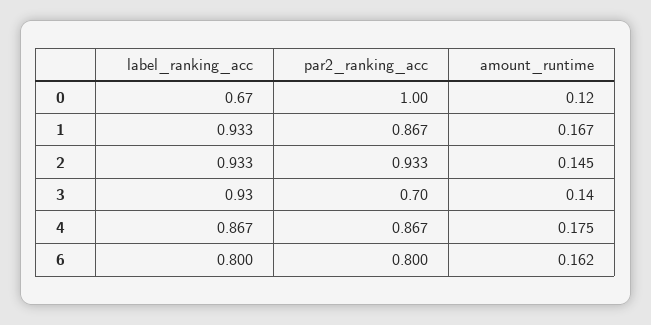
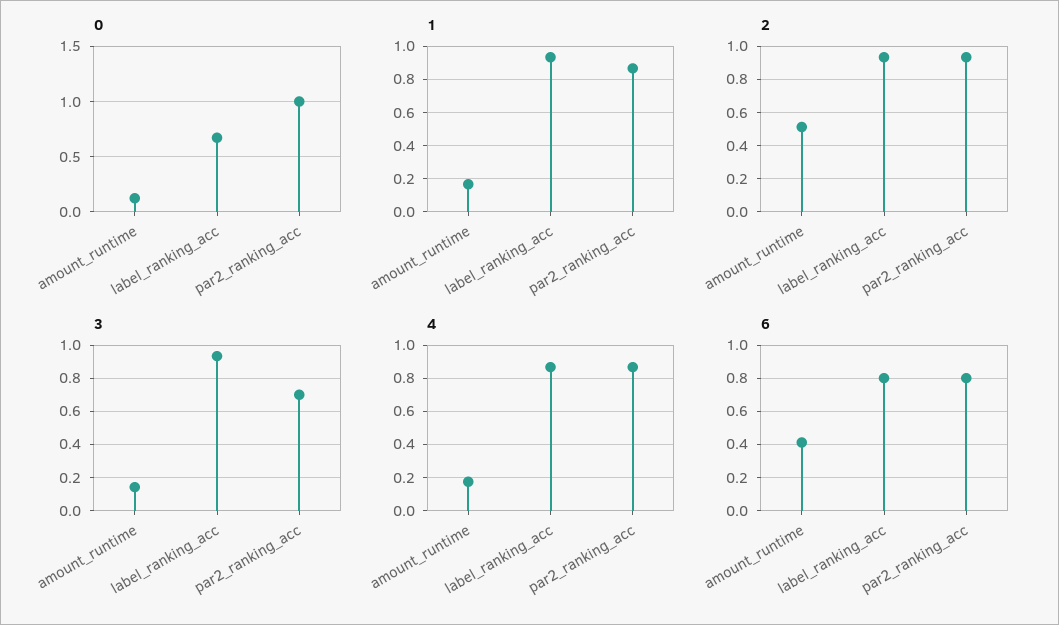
2, amount_runtime: 0.145 -> 0.5
6, amount_runtime: 0.162 -> 0.4

